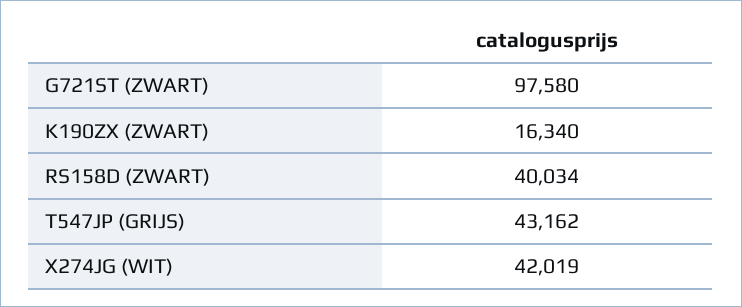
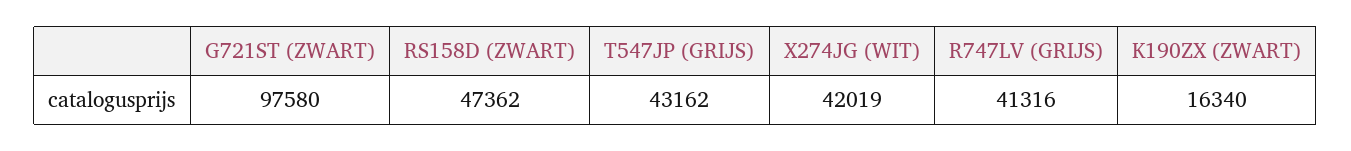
RS158D (ZWART): 40034 -> 47362
R747LV (GRIJS): none -> 41316

